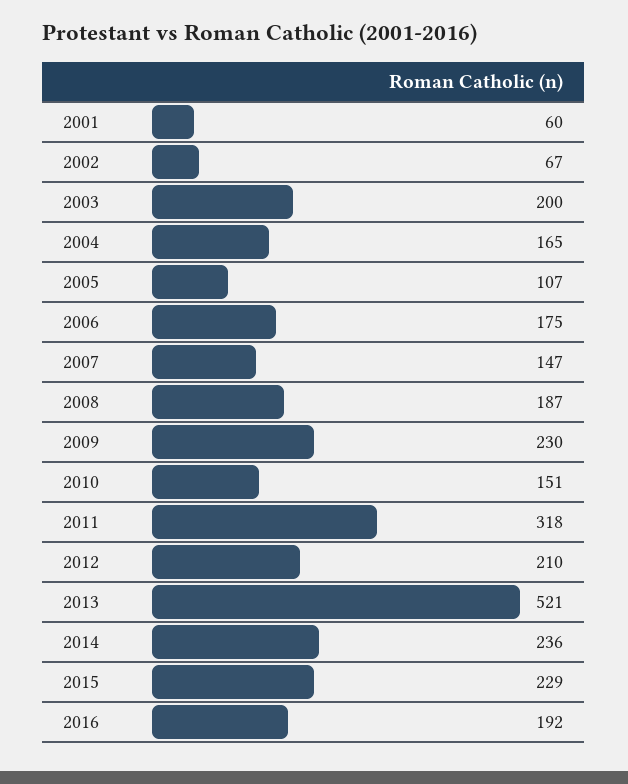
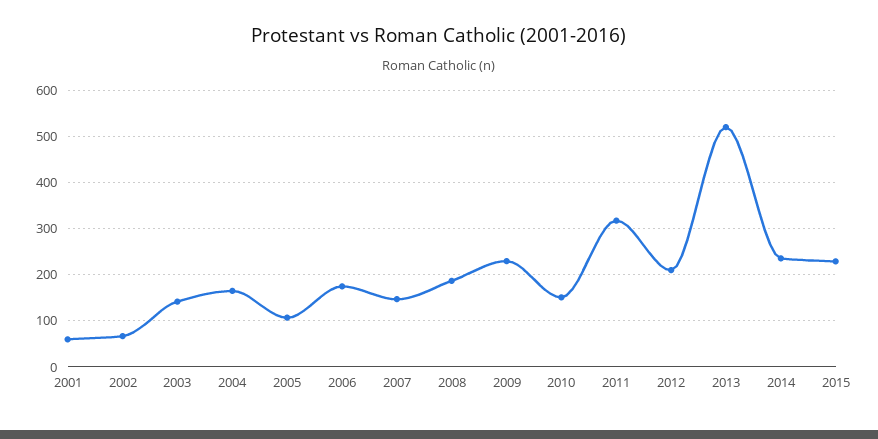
2003: 200 -> 140
2016: 192 -> none

